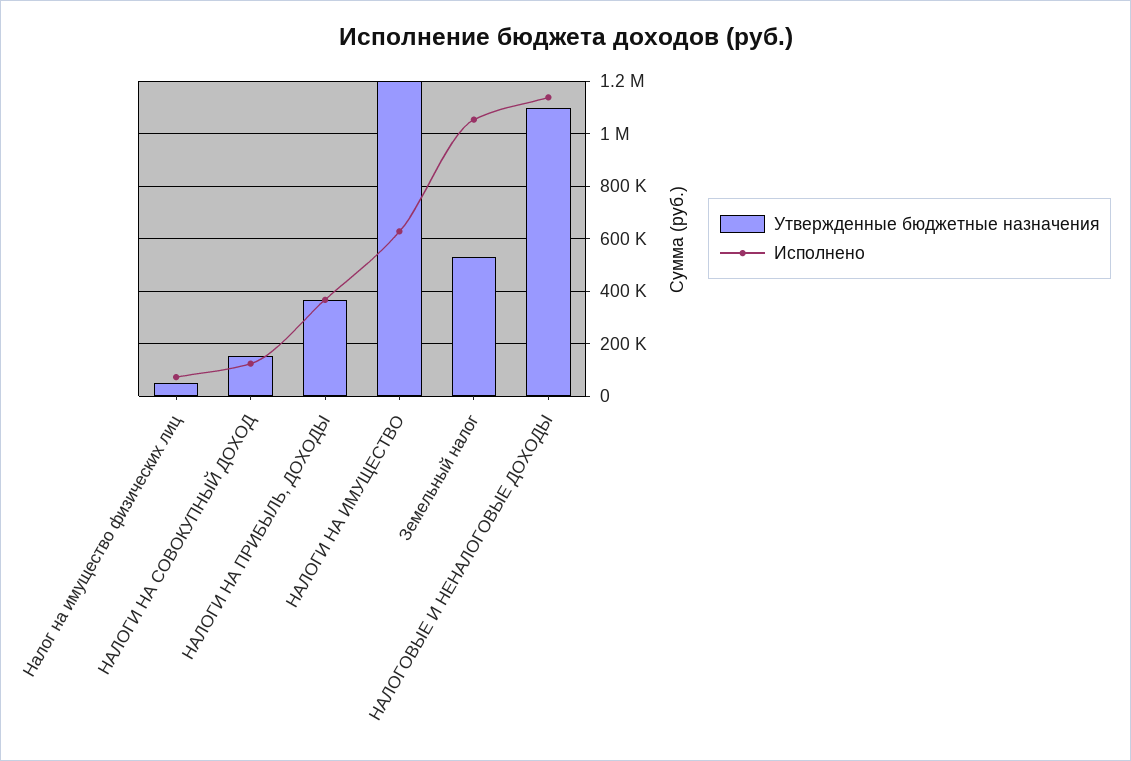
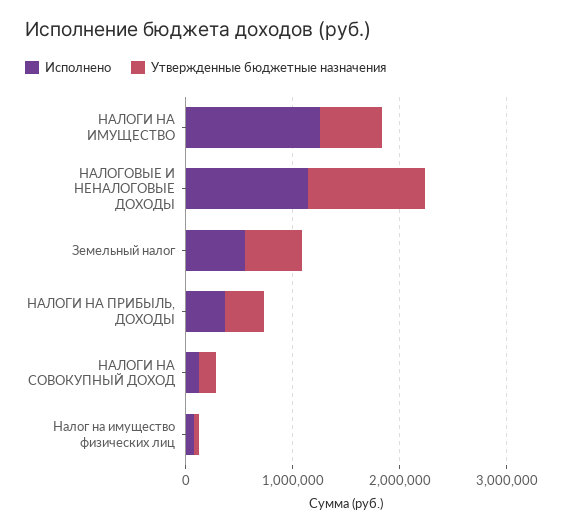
Утвержденные бюджетные назначения, НАЛОГИ НА ИМУЩЕСТВО: 1200000 -> 600000
Исполнено, НАЛОГИ НА ИМУЩЕСТВО: 625000 -> 1200000
Исполнено, Земельный налог: 1050000 -> 600000

